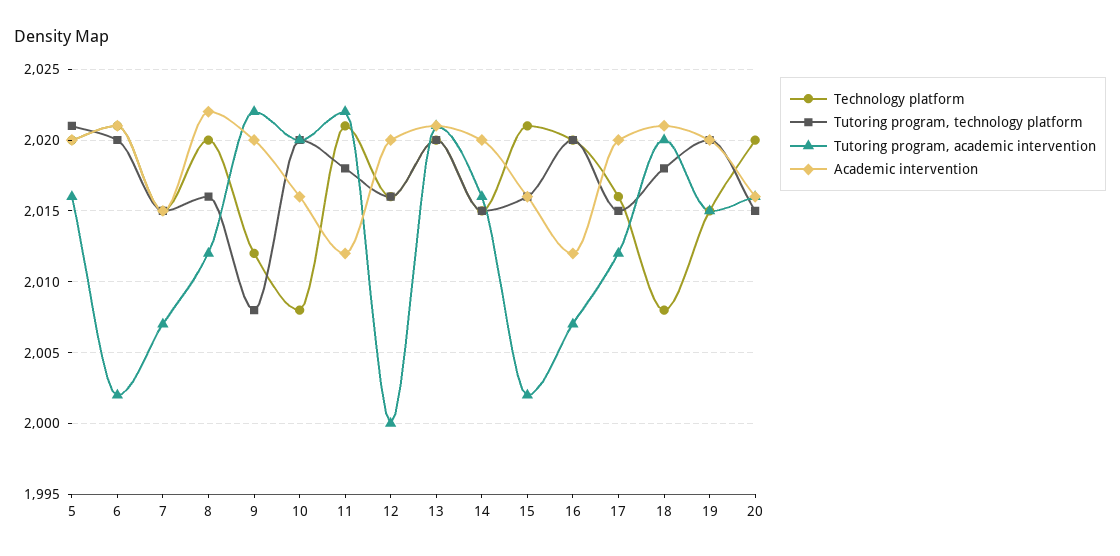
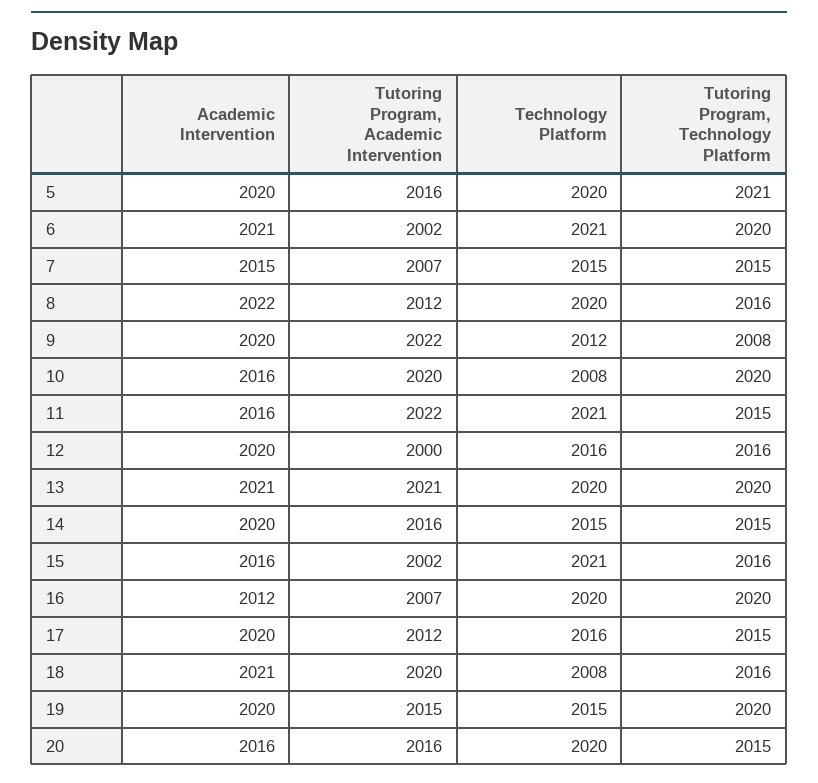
Tutoring program, technology platform, 11: 2018 -> 2015
Academic intervention, 11: 2012 -> 2016
Tutoring program, technology platform, 18: 2018 -> 2016

